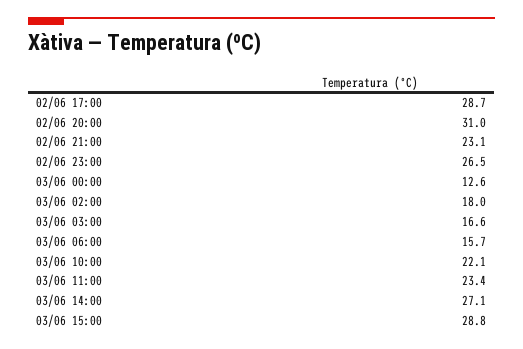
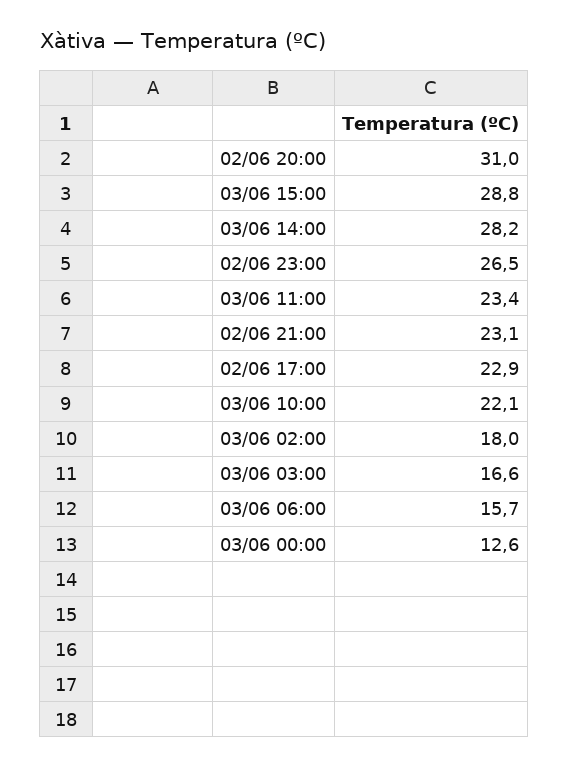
02/06 17:00: 28.7 -> 22.9
03/06 14:00: 27.1 -> 28.2

